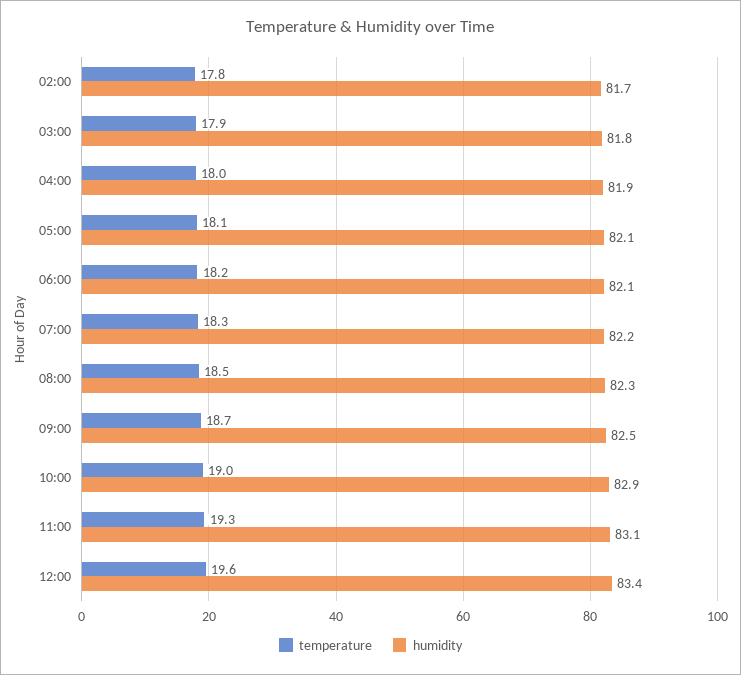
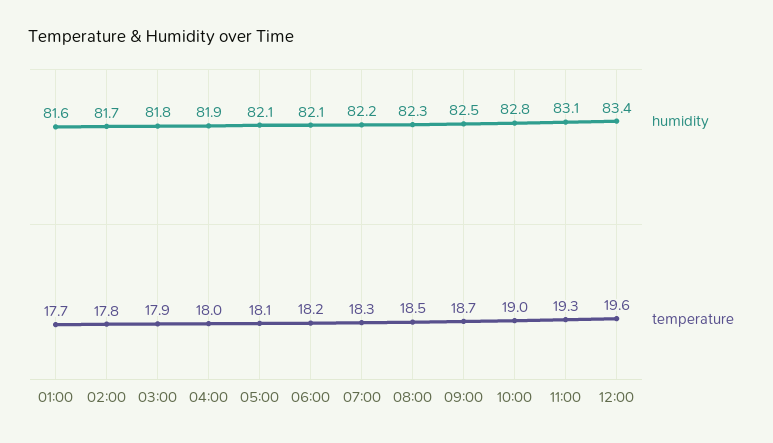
humidity, 10:00: 82.9 -> 82.8
humidity, 01:00: none -> 81.6
temperature, 01:00: none -> 17.7

